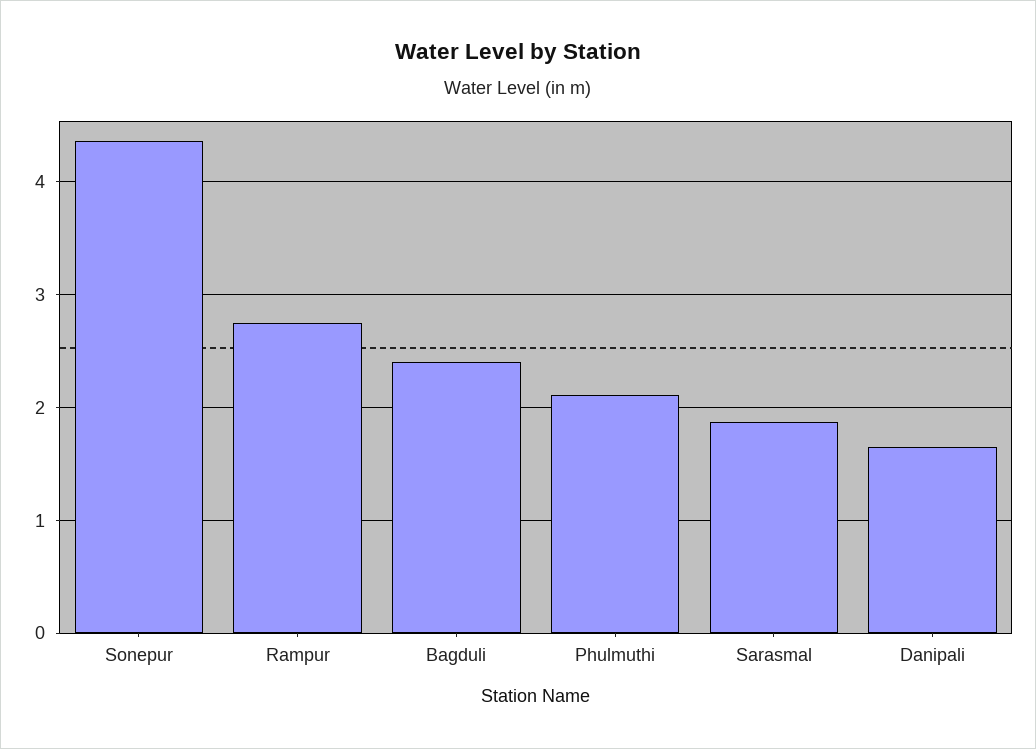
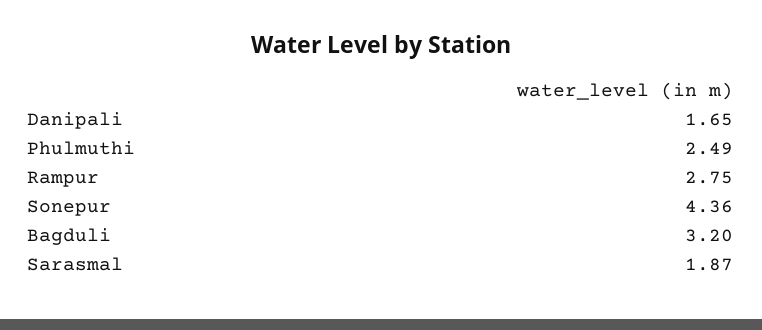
Bagduli: 2.4 -> 3.2
Phulmuthi: 2.1 -> 2.49

